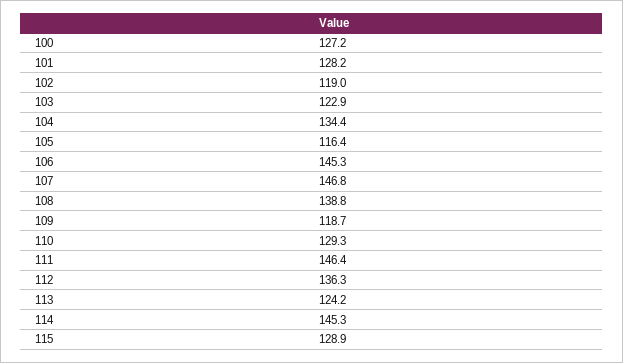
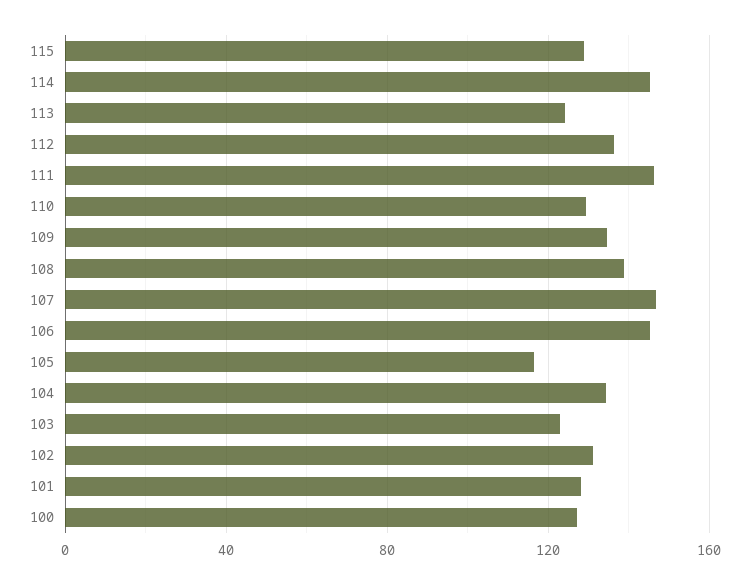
102: 119 -> 130
109: 118.7 -> 135

